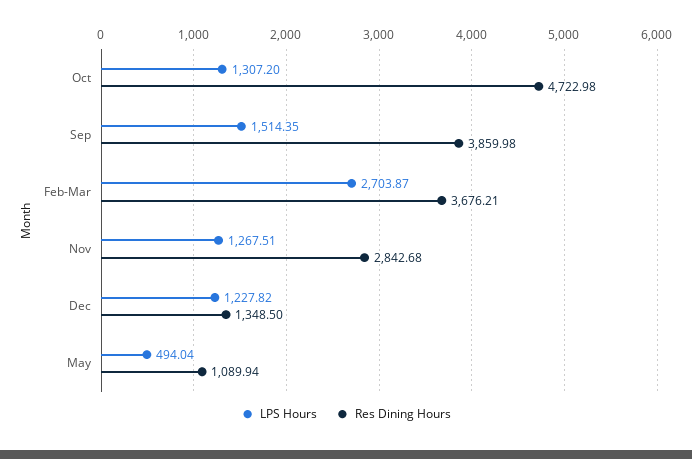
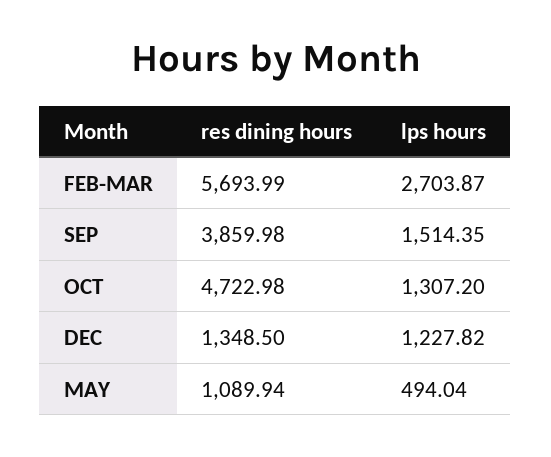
Res Dining Hours, Feb-Mar: 3676.21 -> 5693.99
LPS Hours, Nov: 1267.51 -> none
Res Dining Hours, Nov: 2842.68 -> none

